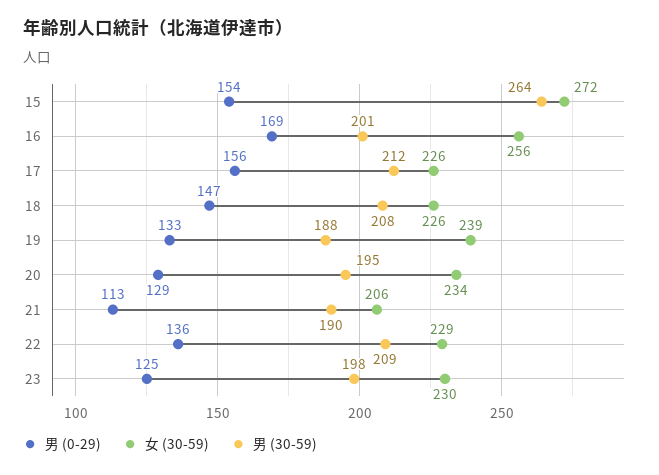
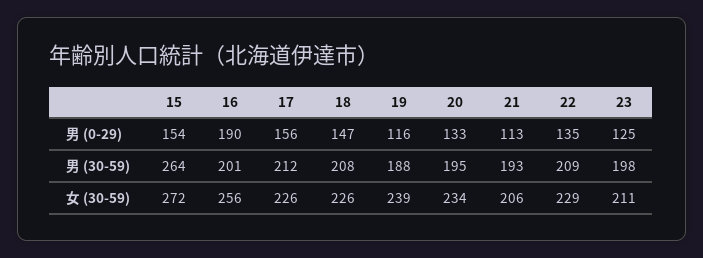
男 (0-29), 16: 169 -> 190
男 (0-29), 19: 133 -> 116
男 (0-29), 20: 129 -> 133
男 (30-59), 21: 190 -> 193
男 (0-29), 22: 136 -> 135
女 (30-59), 23: 230 -> 211

